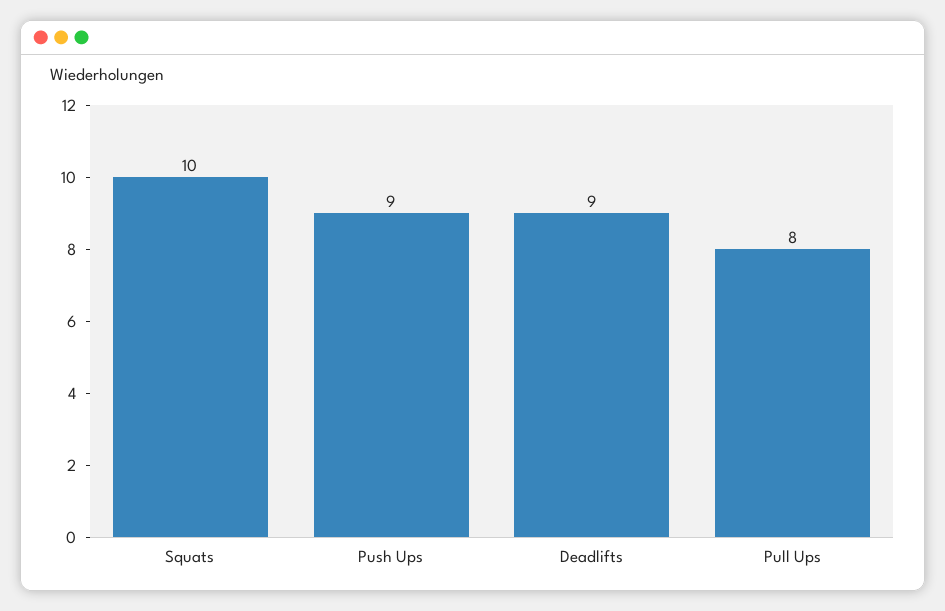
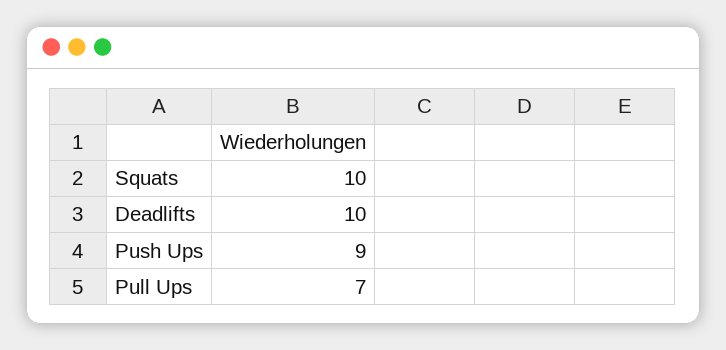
Deadlifts: 9 -> 10
Pull Ups: 8 -> 7

